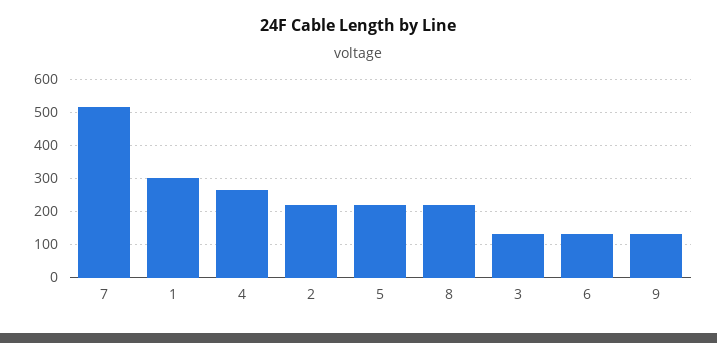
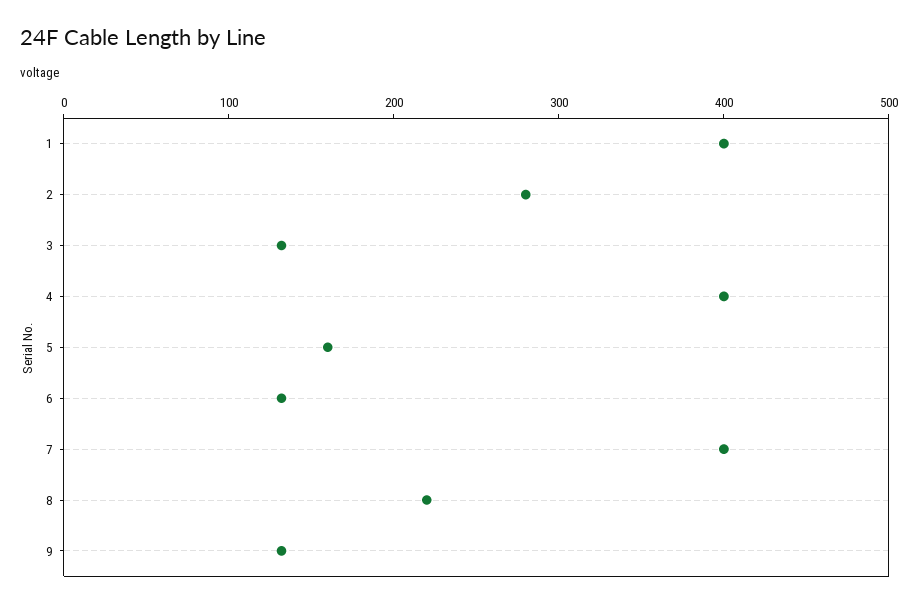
7: 520 -> 400
1: 300 -> 400
4: 260 -> 400
2: 220 -> 280
5: 220 -> 160

